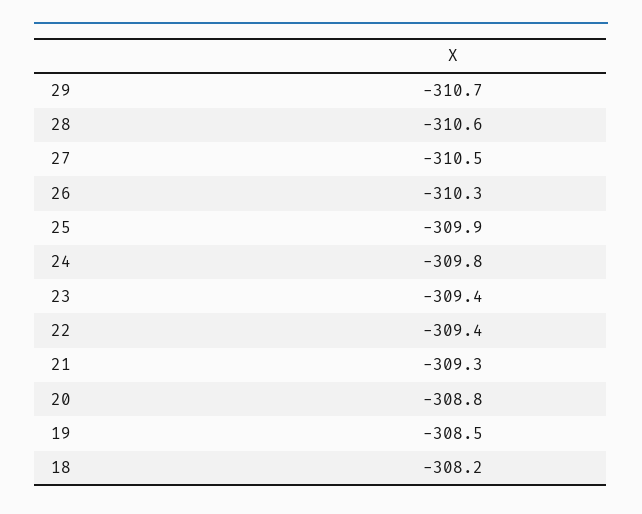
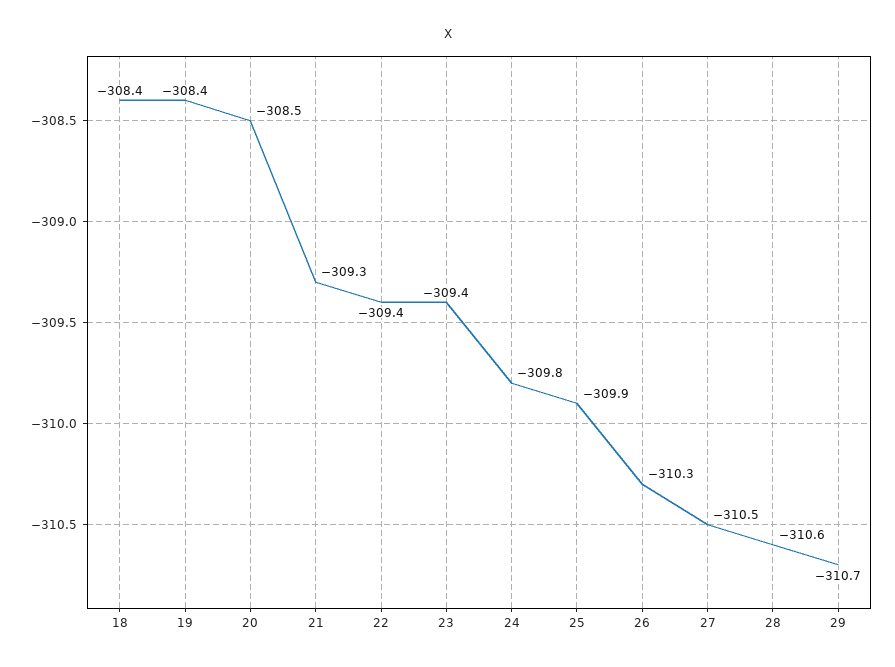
20: -308.8 -> -308.5
19: -308.5 -> -308.4
18: -308.2 -> -308.4

